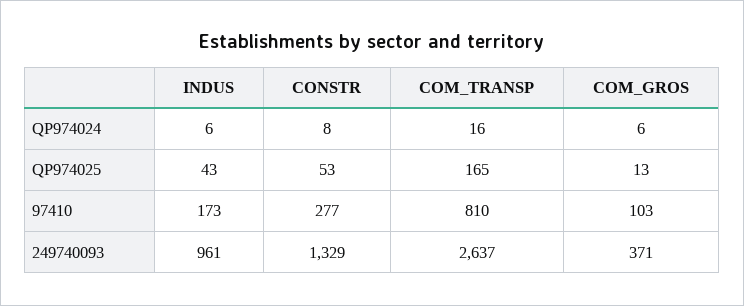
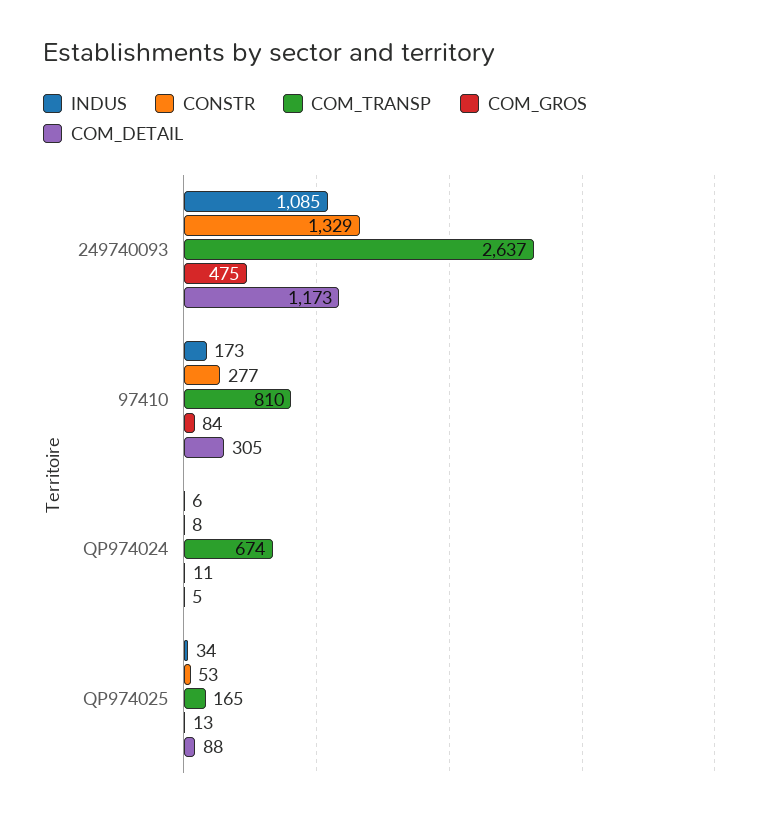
COM_TRANSP, QP974024: 16 -> 674
COM_GROS, QP974024: 6 -> 11
INDUS, QP974025: 43 -> 34
COM_GROS, 97410: 103 -> 84
INDUS, 249740093: 961 -> 1085
COM_GROS, 249740093: 371 -> 475
COM_DETAIL, 249740093: none -> 1173
COM_DETAIL, 97410: none -> 305
COM_DETAIL, QP974024: none -> 5
COM_DETAIL, QP974025: none -> 88

